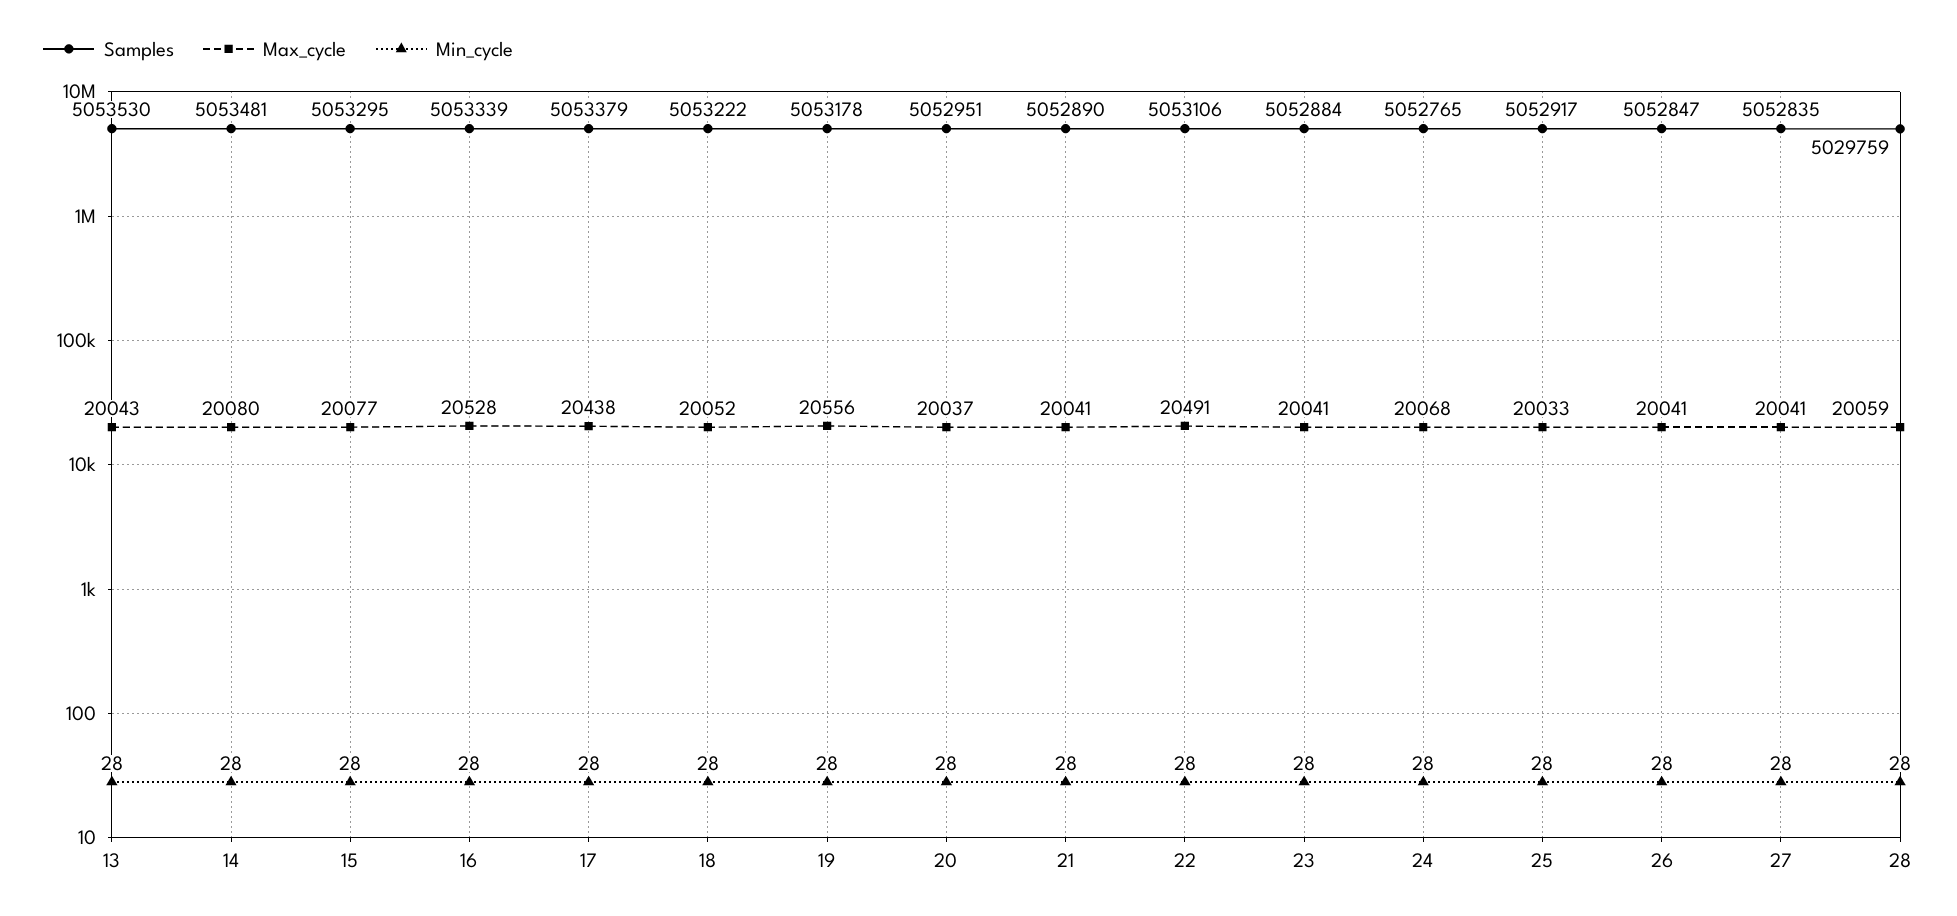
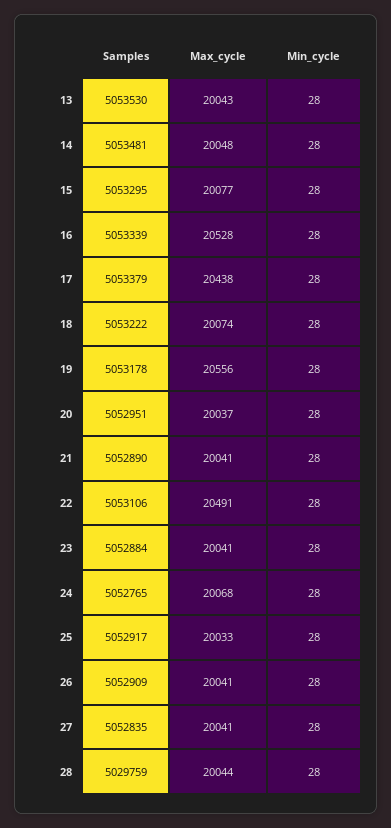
Max_cycle, 14: 20080 -> 20048
Max_cycle, 18: 20052 -> 20074
Samples, 26: 5052847 -> 5052909
Max_cycle, 28: 20059 -> 20044

